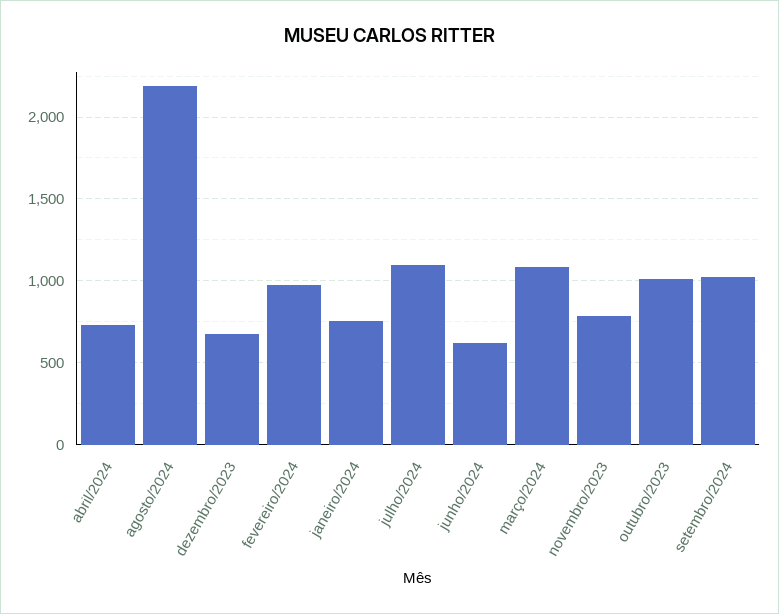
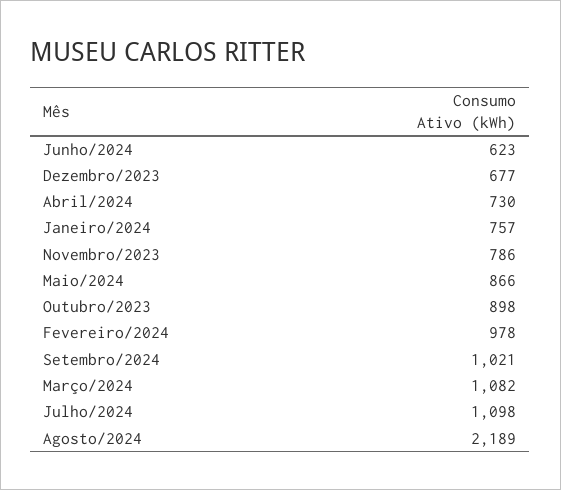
outubro/2023: 1000 -> 898
Maio/2024: none -> 866

